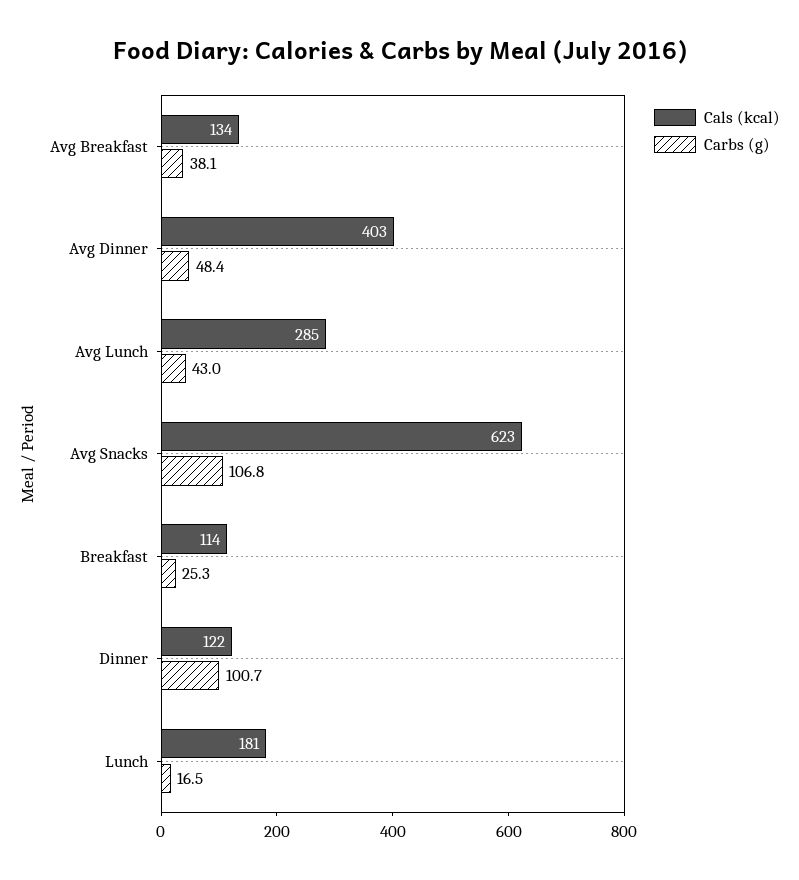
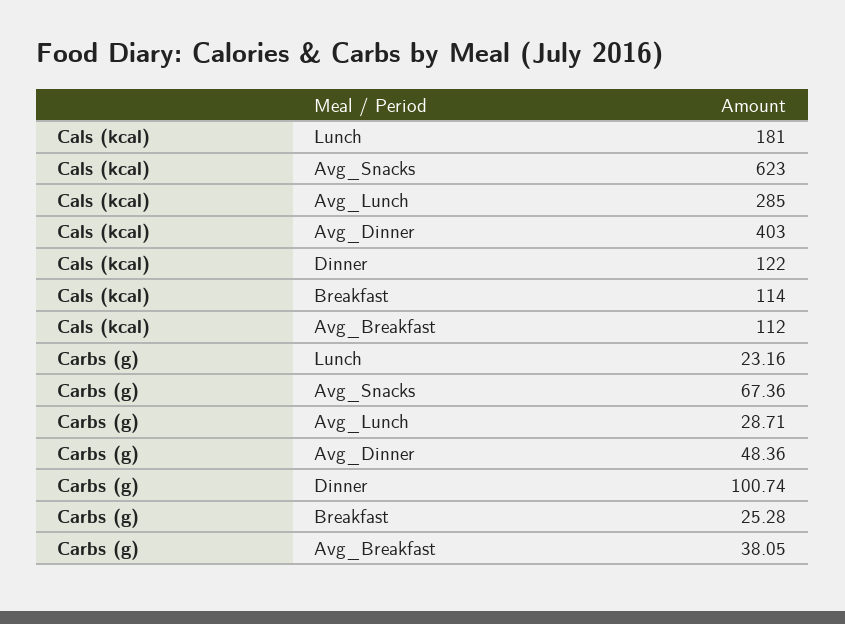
Cals (kcal), Avg Breakfast: 134 -> 112
Carbs (g), Avg Lunch: 43 -> 28.71
Carbs (g), Avg Snacks: 106.8 -> 67.36
Carbs (g), Lunch: 16.5 -> 23.16

